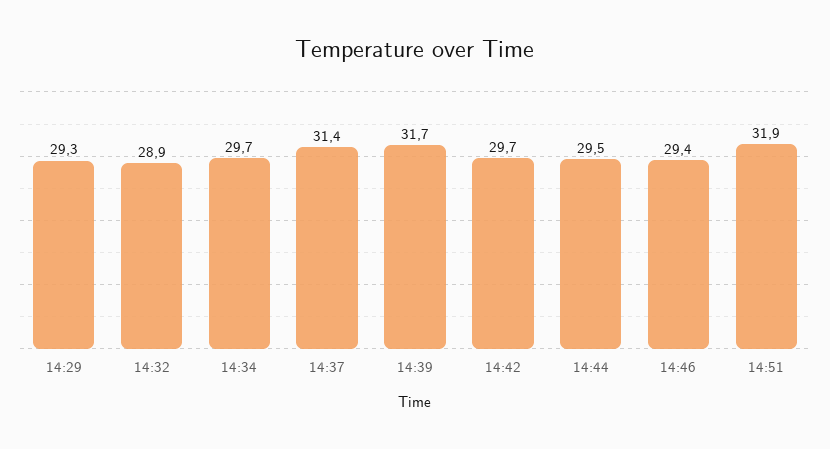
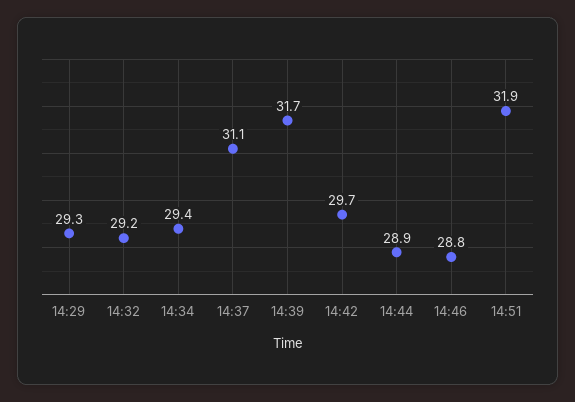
14:32: 28.9 -> 29.2
14:34: 29.7 -> 29.4
14:37: 31.4 -> 31.1
14:44: 29.5 -> 28.9
14:46: 29.4 -> 28.8

